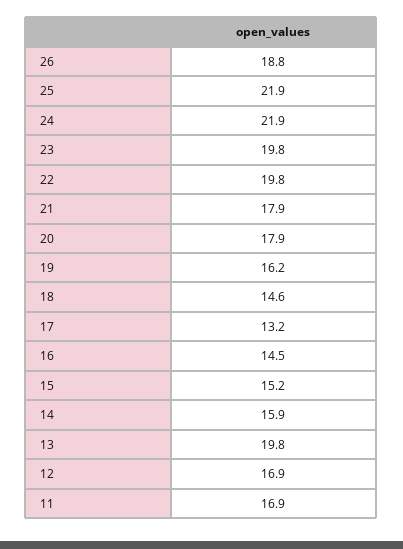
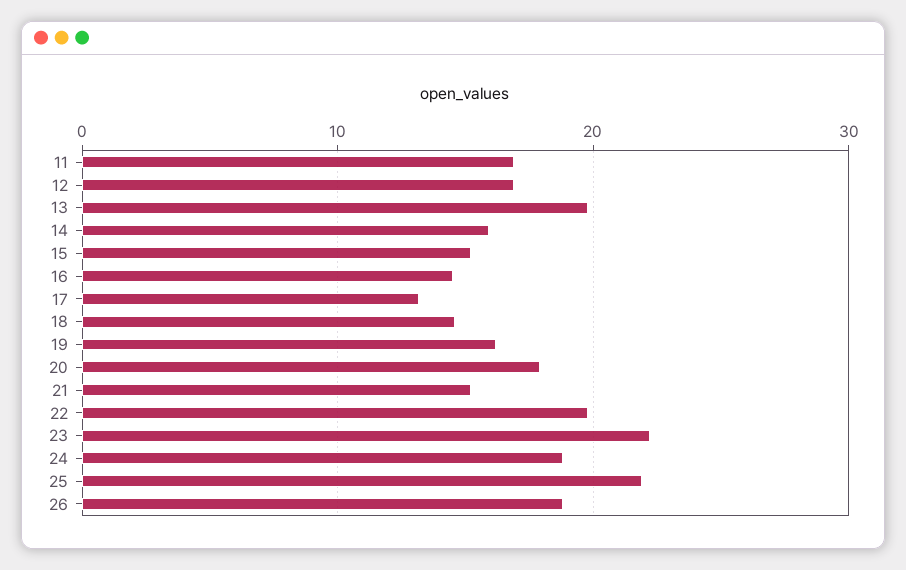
24: 21.9 -> 19
23: 19.8 -> 22
21: 17.9 -> 15

